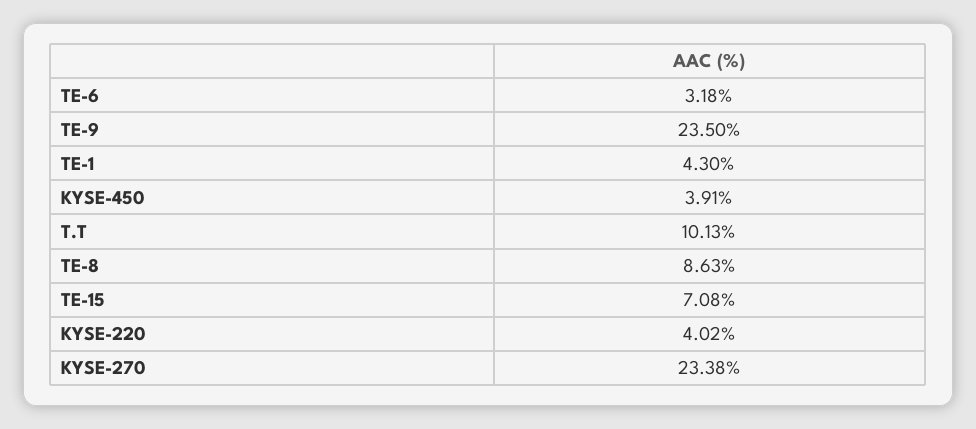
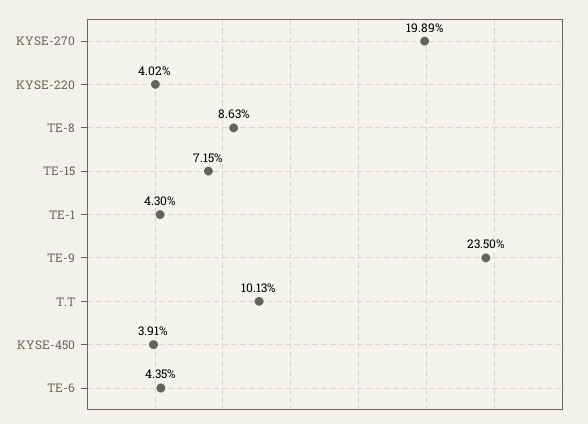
TE-6: 3.18 -> 4.35
TE-15: 7.08 -> 7.15
KYSE-270: 23.38 -> 19.89

